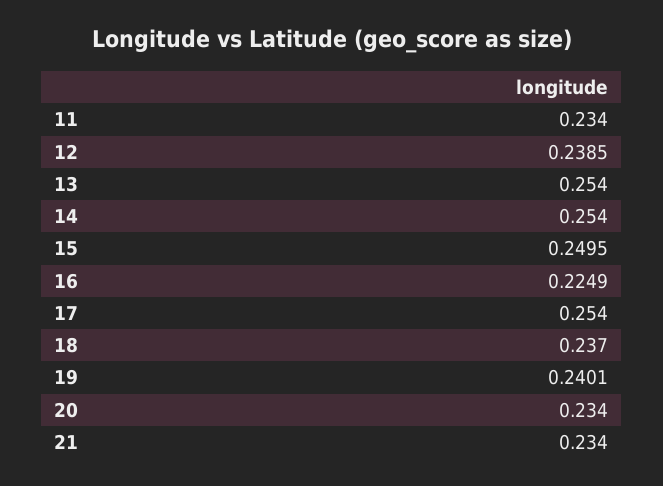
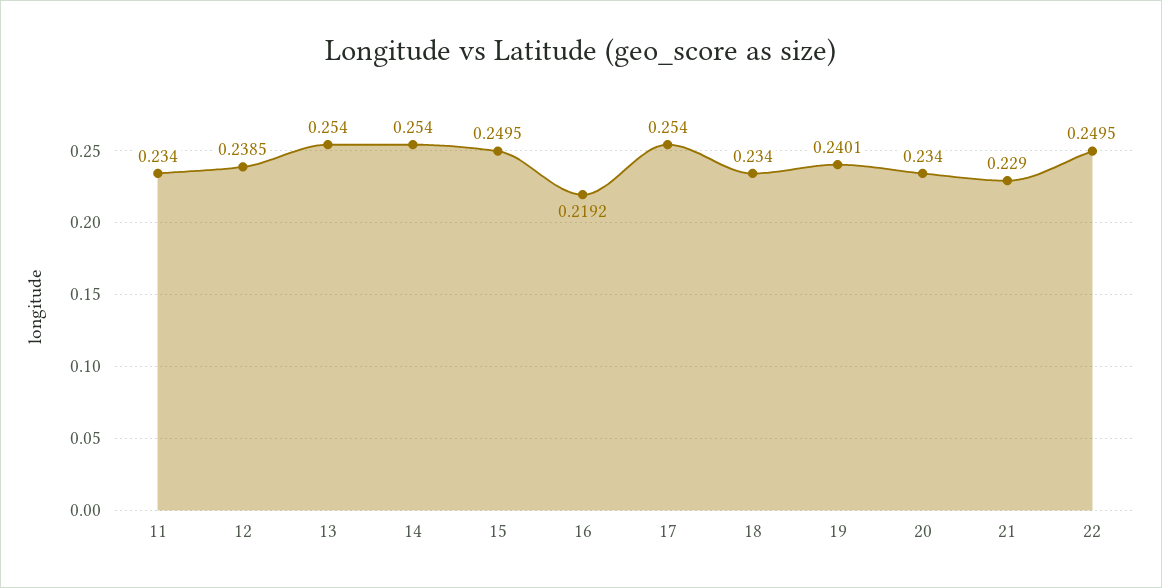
16: 0.2249 -> 0.2192
18: 0.237 -> 0.234
21: 0.234 -> 0.229
22: none -> 0.2495

